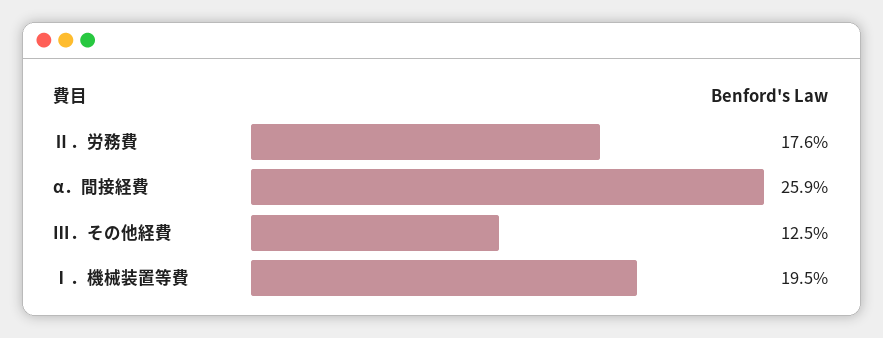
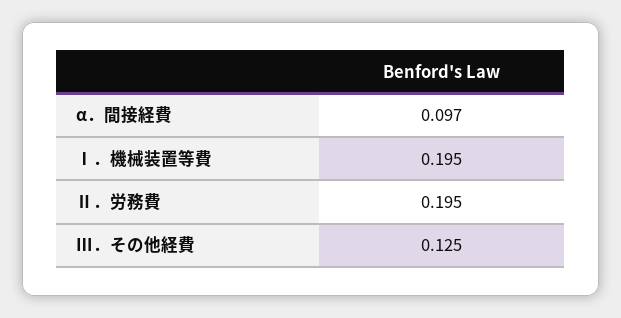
Ⅱ．労務費: 0.176 -> 0.195
α．間接経費: 0.259 -> 0.097

